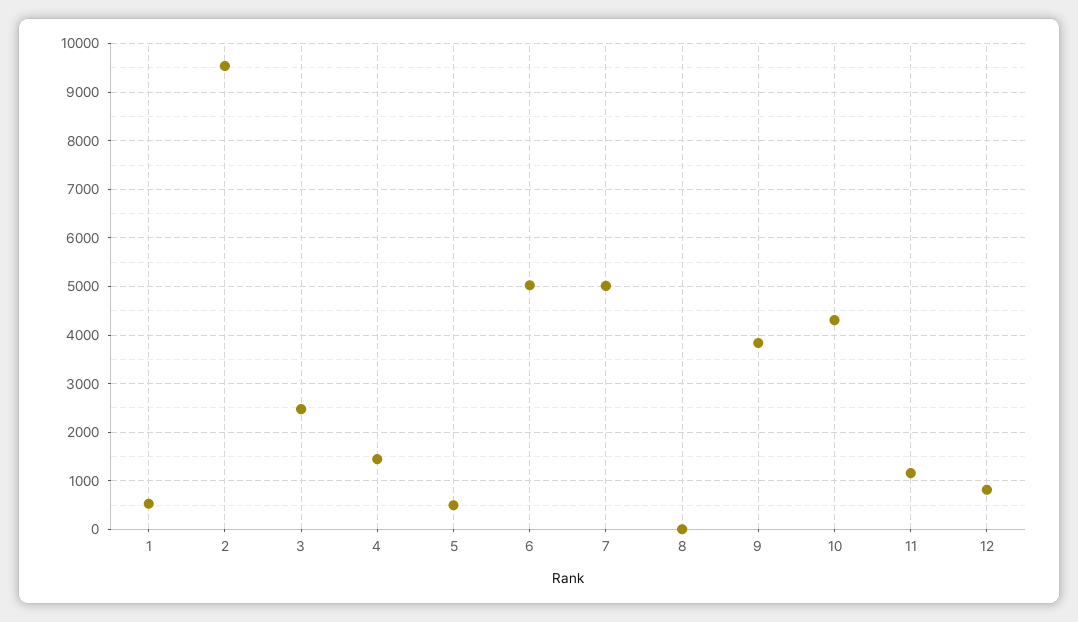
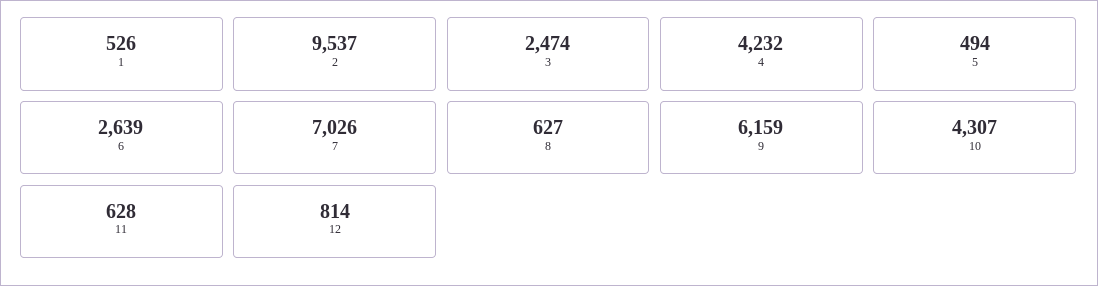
4: 1400 -> 4232
6: 5000 -> 2639
7: 5000 -> 7026
8: 0 -> 627
9: 3800 -> 6159
11: 1200 -> 628

